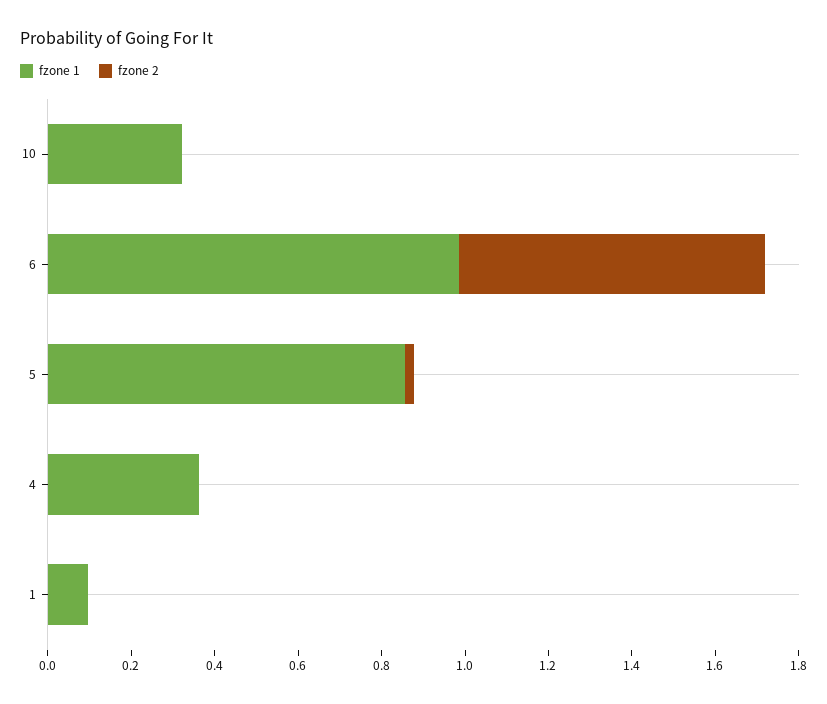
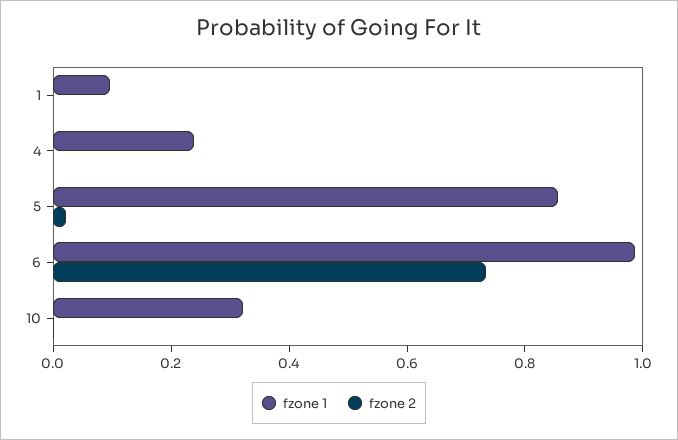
fzone 1, 4: 0.35 -> 0.25

